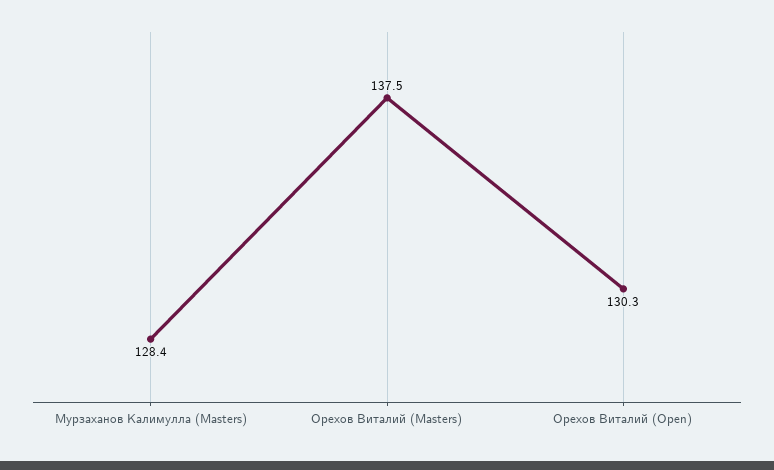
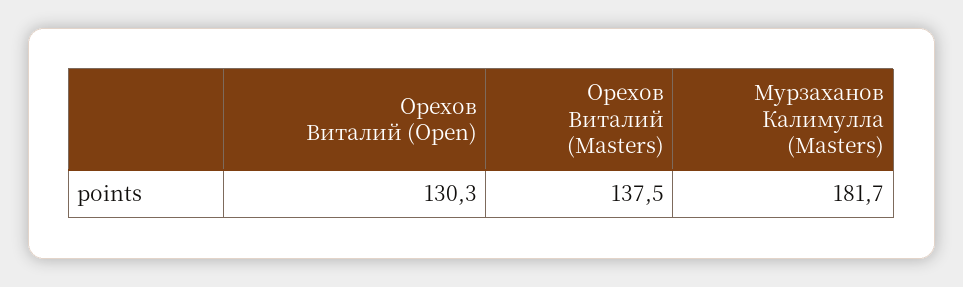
Мурзаханов Калимулла (Masters): 128.4 -> 181.7

